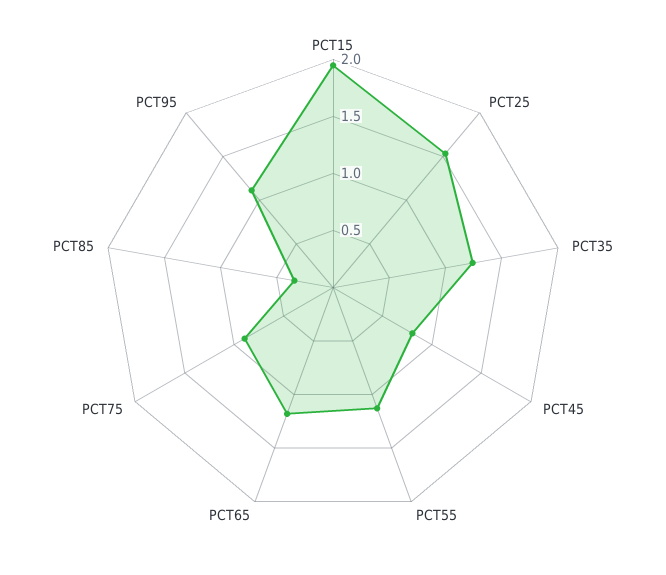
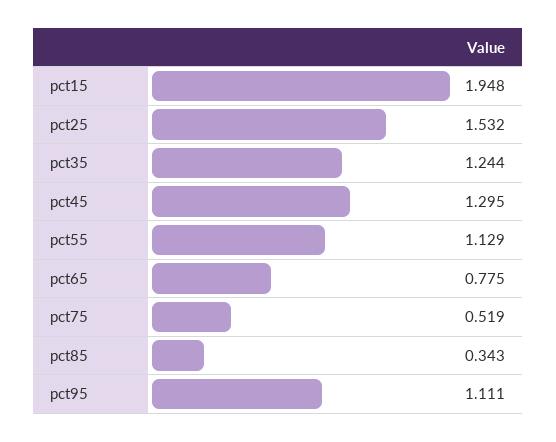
PCT45: 0.8 -> 1.295
PCT65: 1.2 -> 0.775
PCT75: 0.9 -> 0.519

